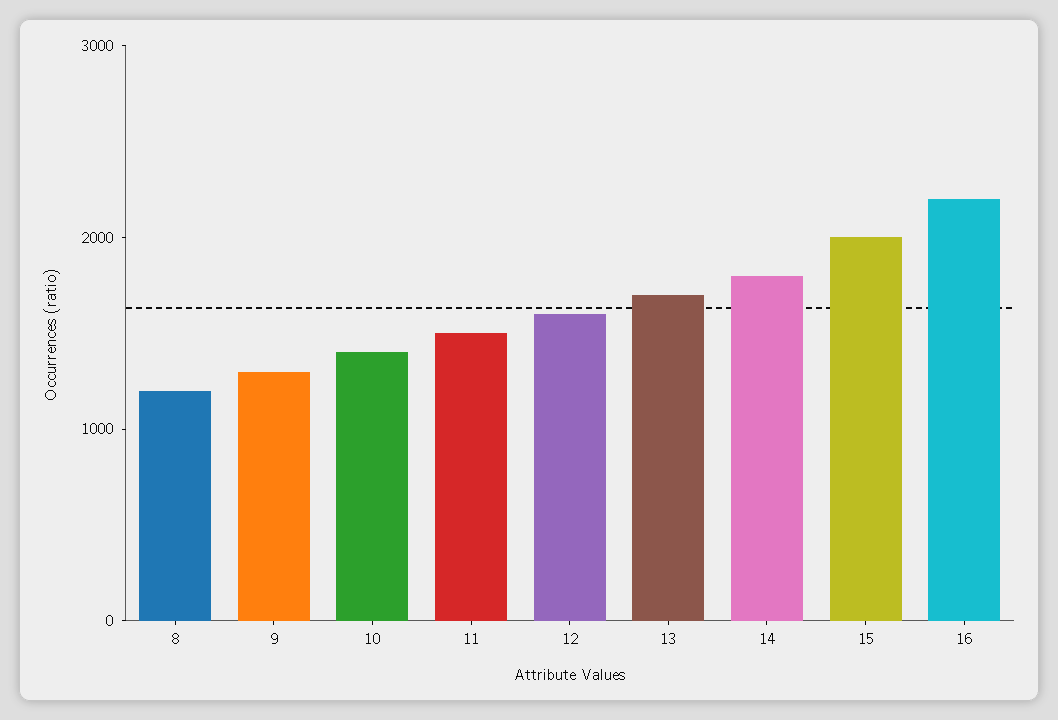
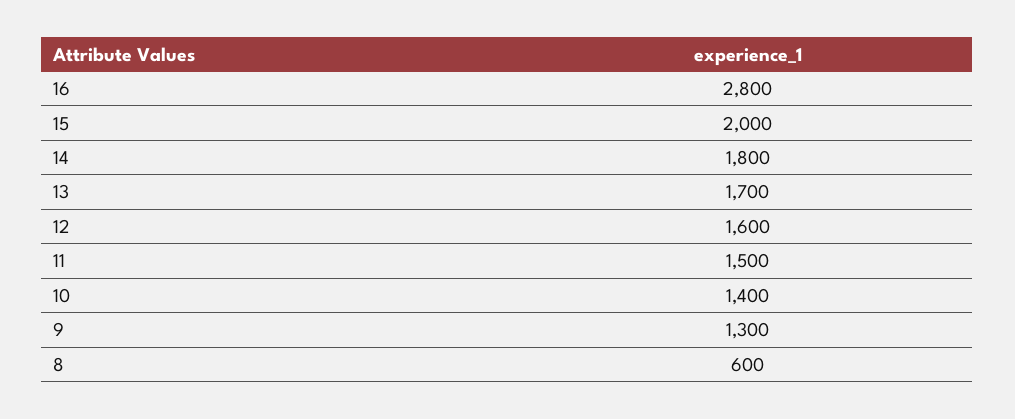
8: 1200 -> 600
16: 2200 -> 2800

